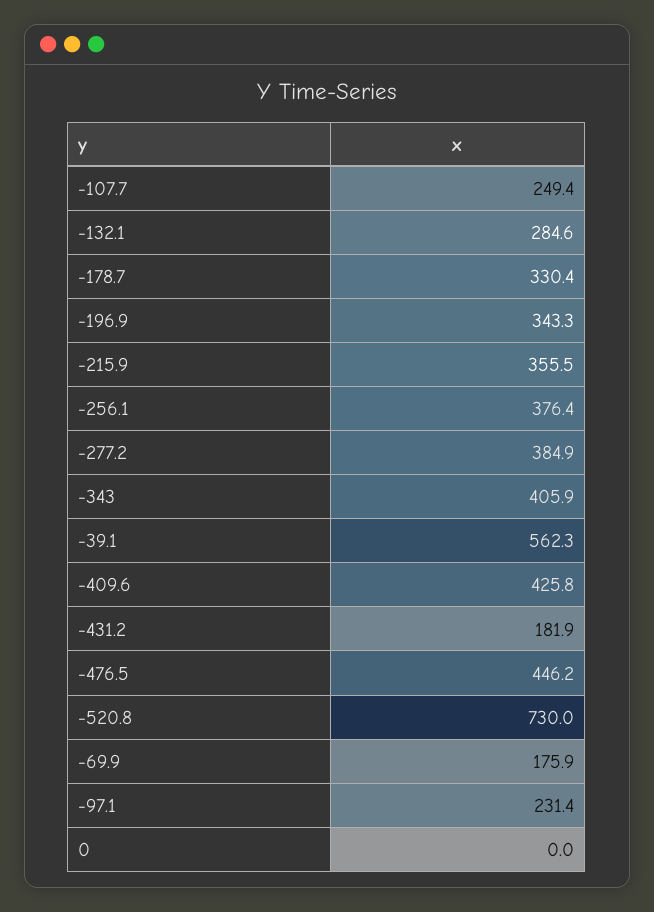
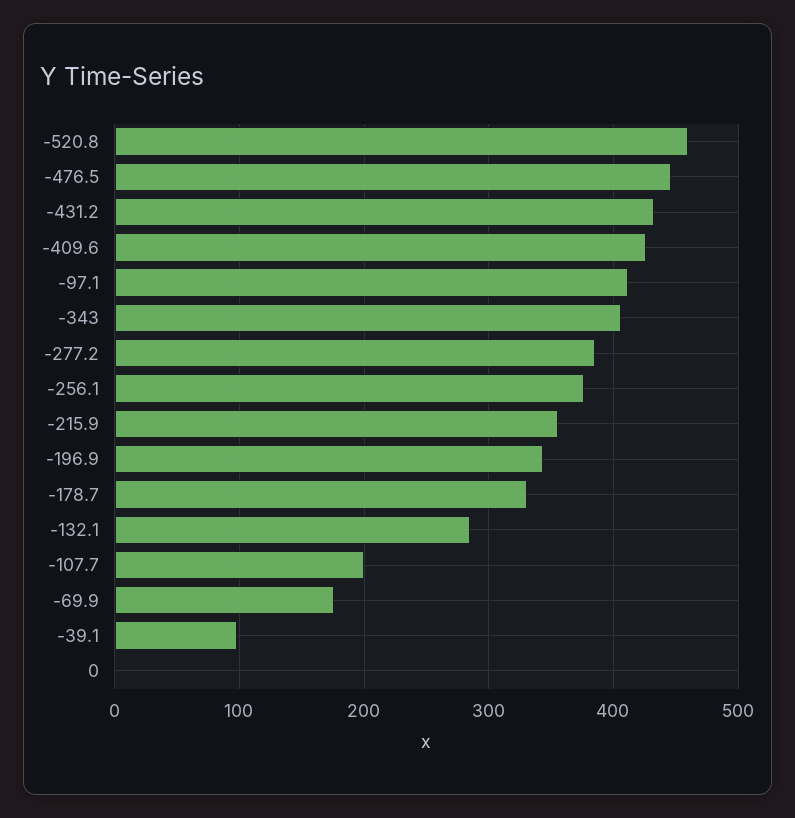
-107.7: 249.4 -> 200
-39.1: 562.3 -> 100
-431.2: 181.9 -> 430
-520.8: 730 -> 460
-97.1: 231.4 -> 410

